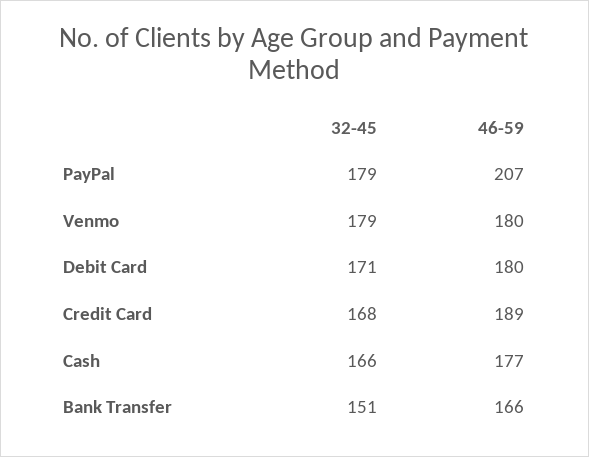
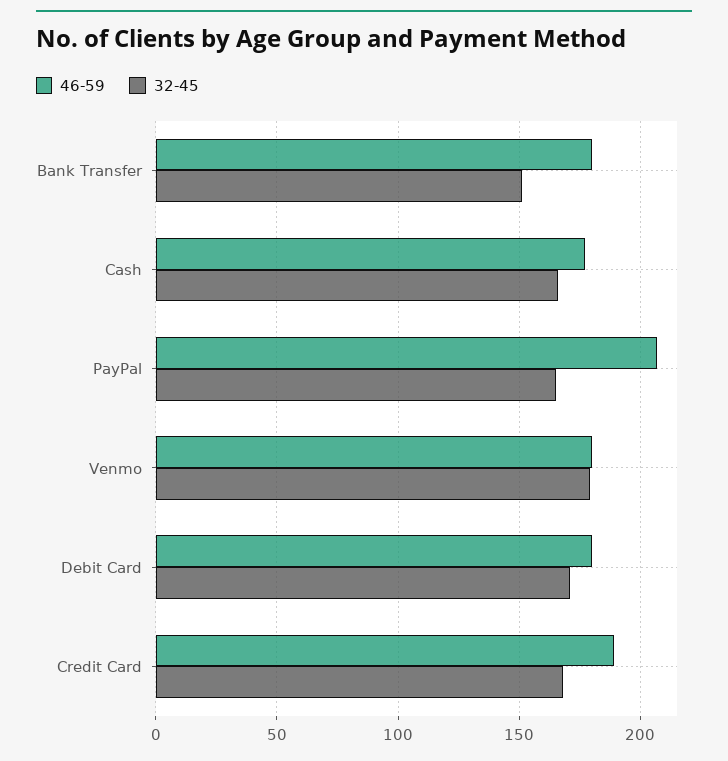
32-45, PayPal: 179 -> 165
46-59, Bank Transfer: 166 -> 180

